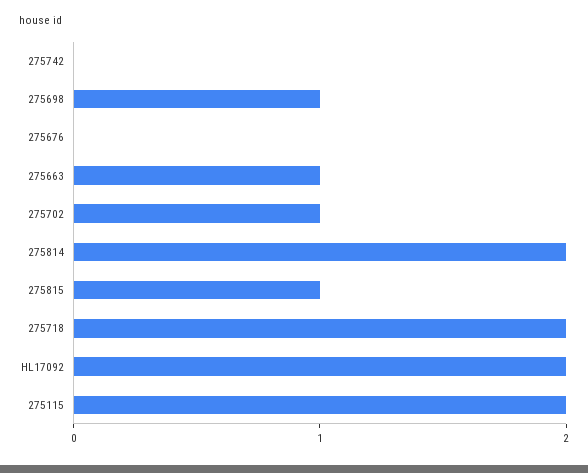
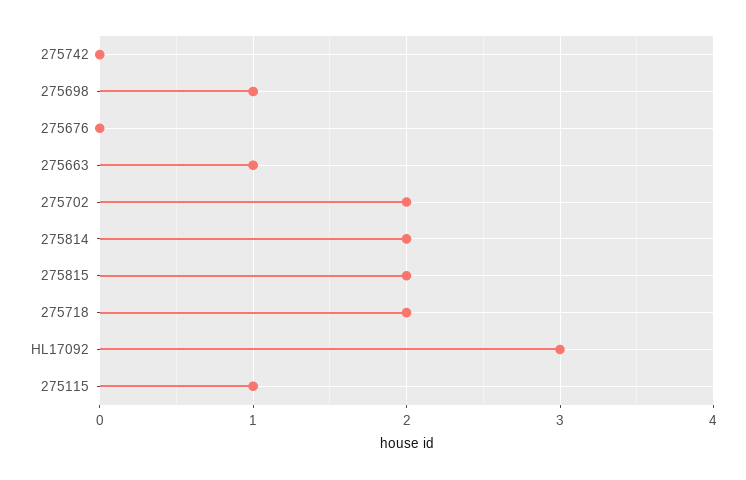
275702: 1 -> 2
275815: 1 -> 2
HL17092: 2 -> 3
275115: 2 -> 1

